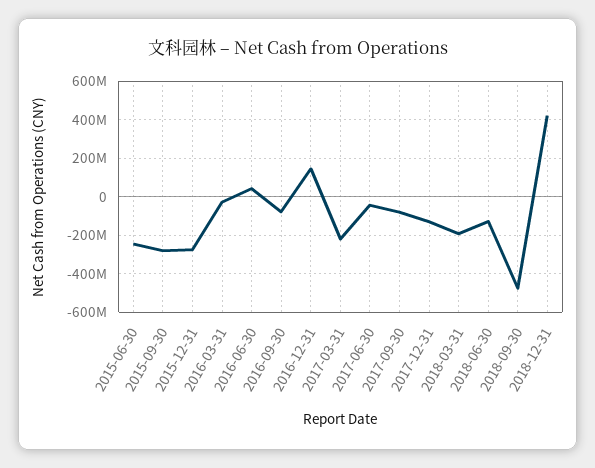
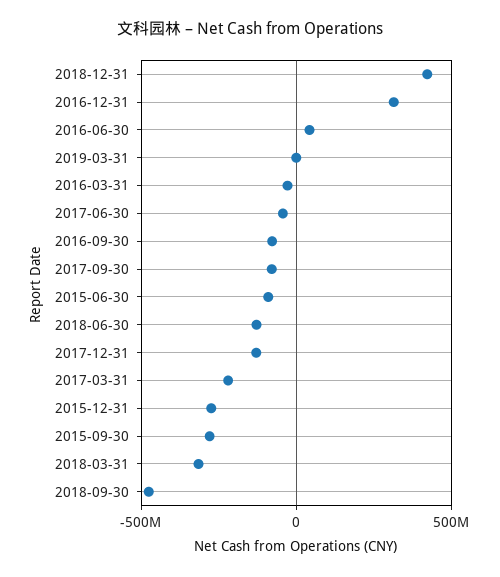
2015-06-30: -250000000 -> -100000000
2016-12-31: 150000000 -> 300000000
2018-03-31: -200000000 -> -300000000
2019-03-31: none -> 0

